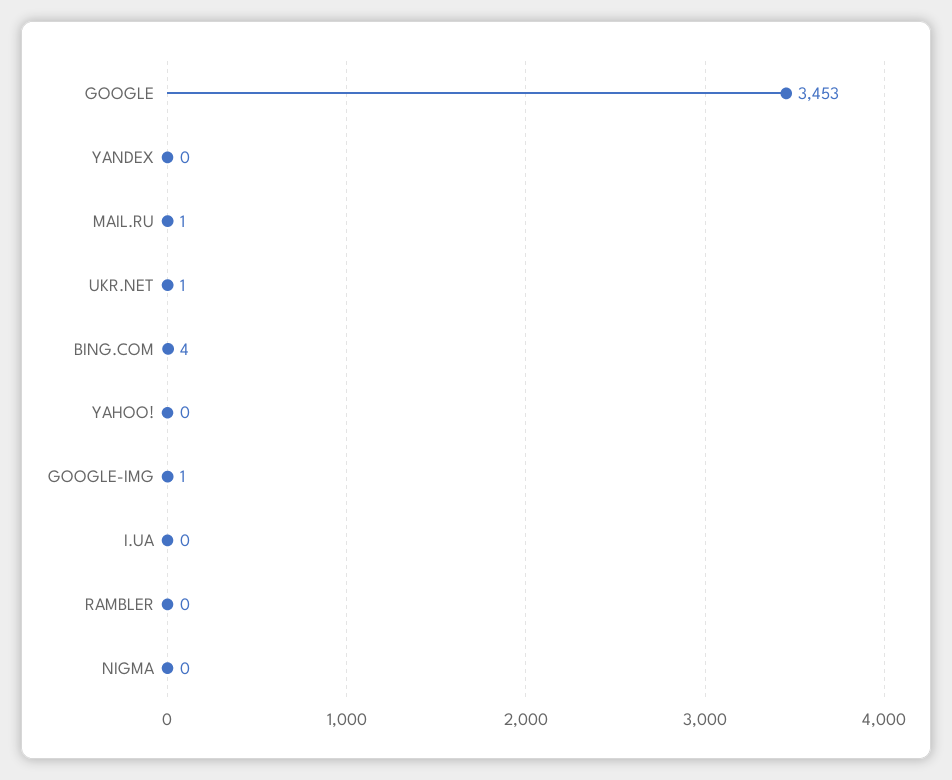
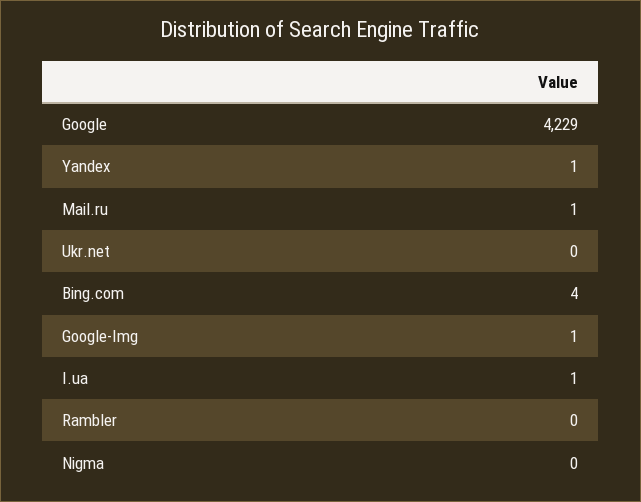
GOOGLE: 3453 -> 4229
YANDEX: 0 -> 1
UKR.NET: 1 -> 0
YAHOO!: 0 -> none
I.UA: 0 -> 1

